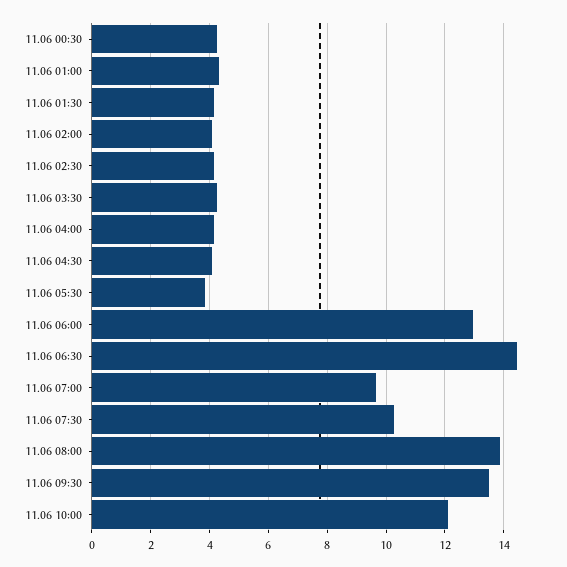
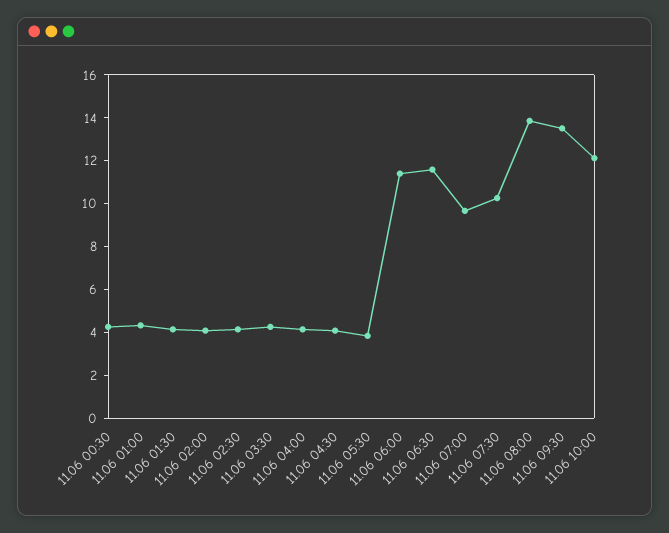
11.06 06:00: 13 -> 11.5
11.06 06:30: 14.5 -> 11.5

